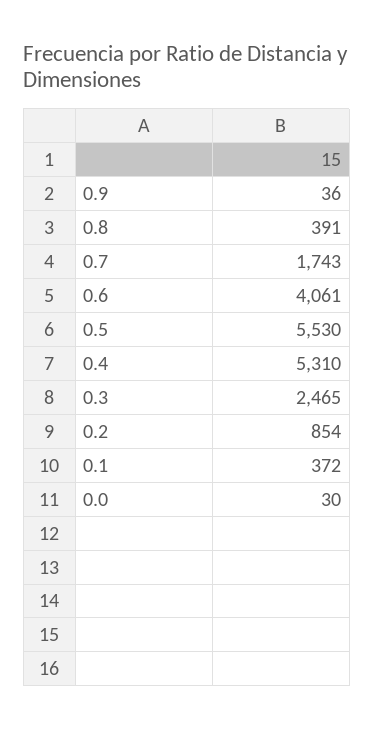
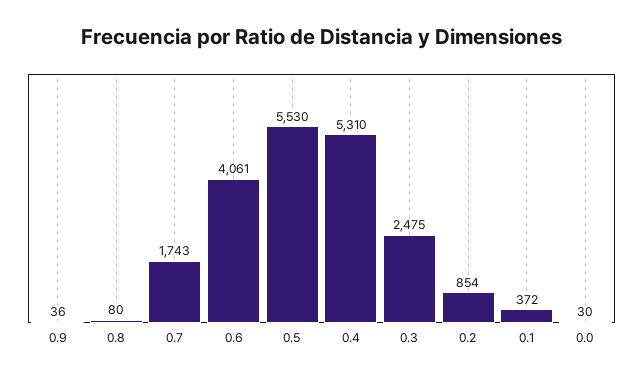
0.8: 391 -> 80
0.3: 2465 -> 2475

